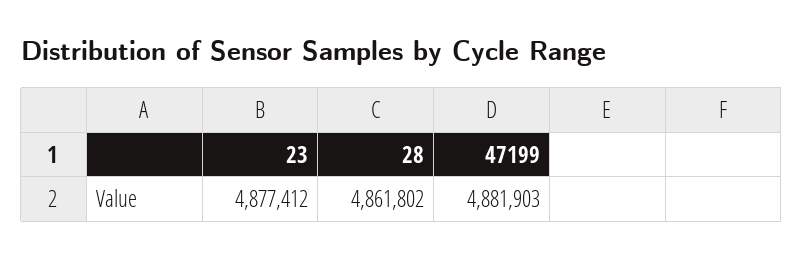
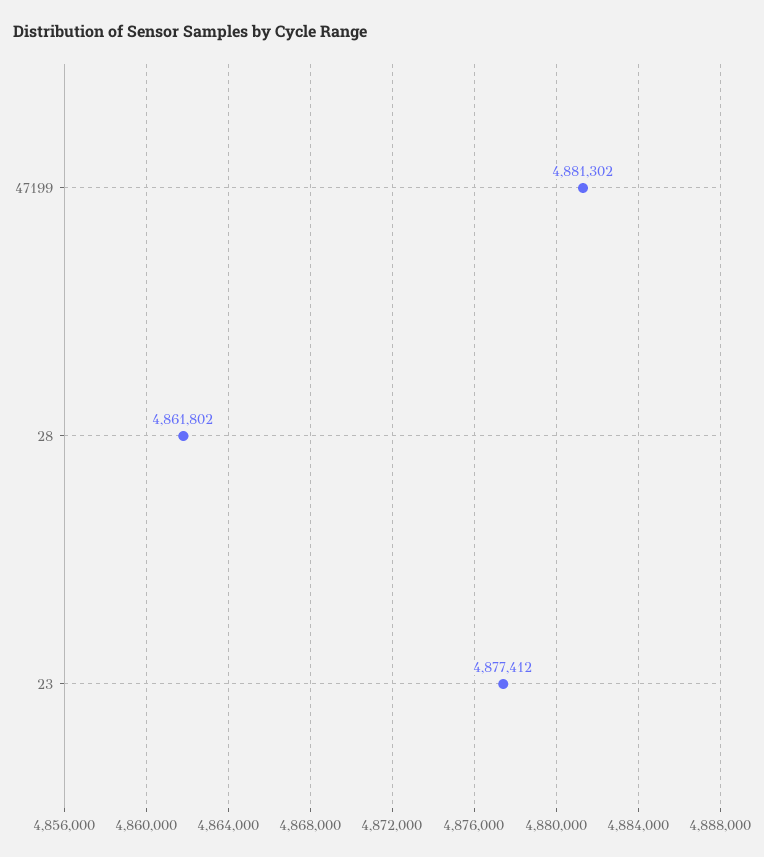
47199: 4881903 -> 4881302

